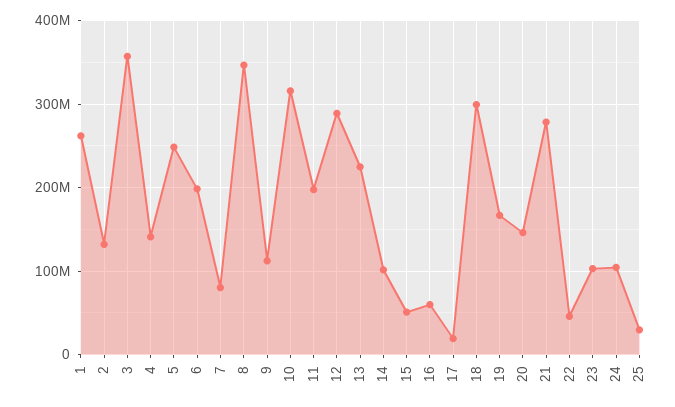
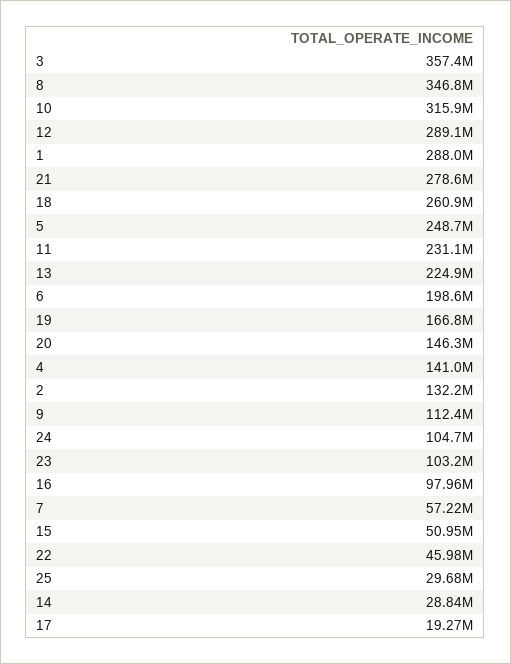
1: 260000000 -> 288000000
7: 80000000 -> 57220000
11: 200000000 -> 231100000
14: 100000000 -> 28840000
16: 60000000 -> 97960000
18: 300000000 -> 260900000

